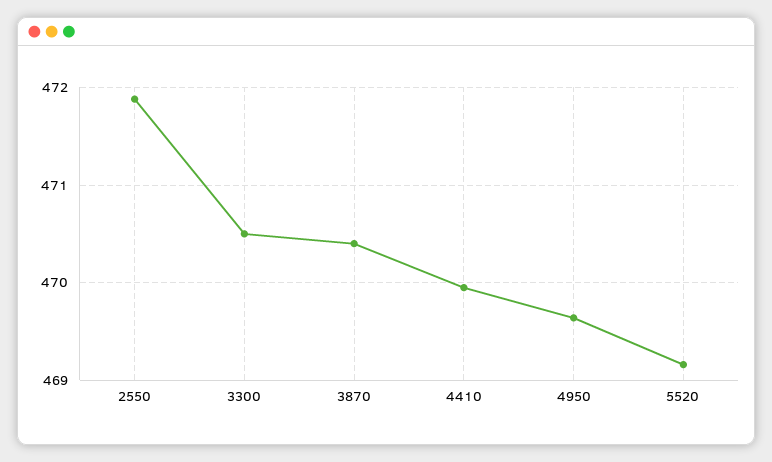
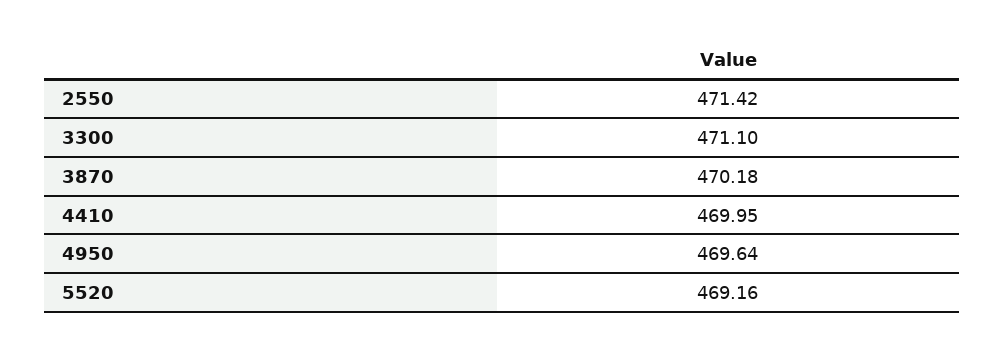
2550: 471.9 -> 471.42
3300: 470.5 -> 471.1
3870: 470.4 -> 470.18

